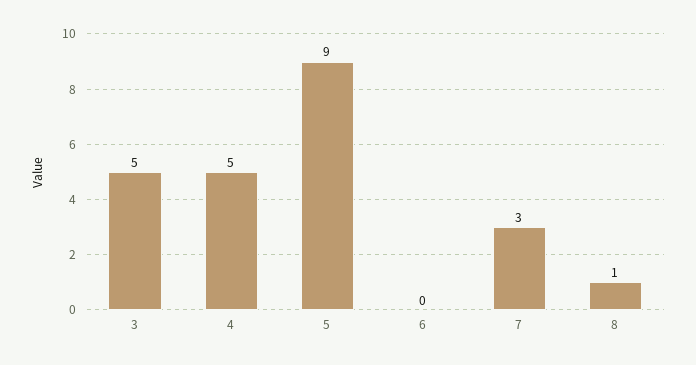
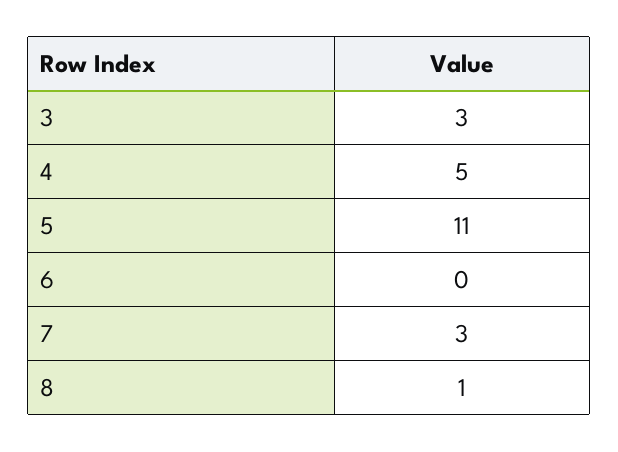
3: 5 -> 3
5: 9 -> 11

